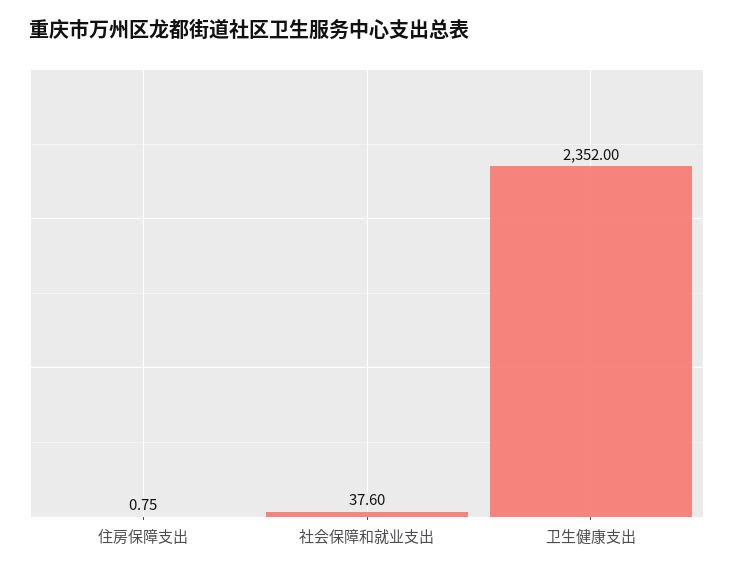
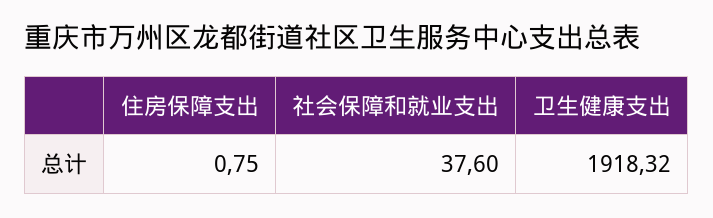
卫生健康支出: 2352 -> 1918.32

